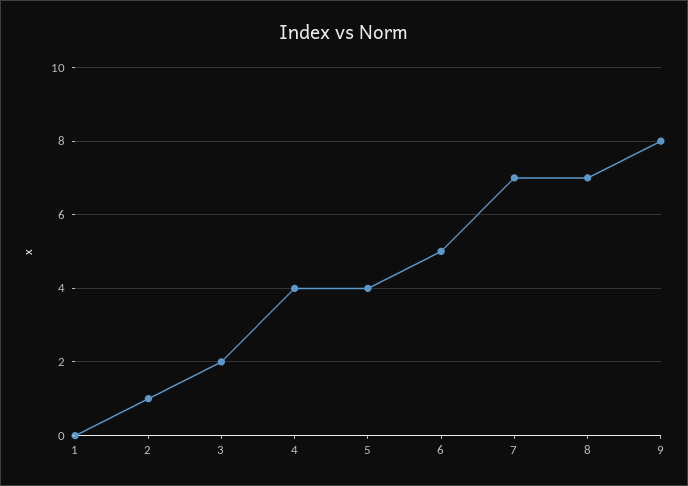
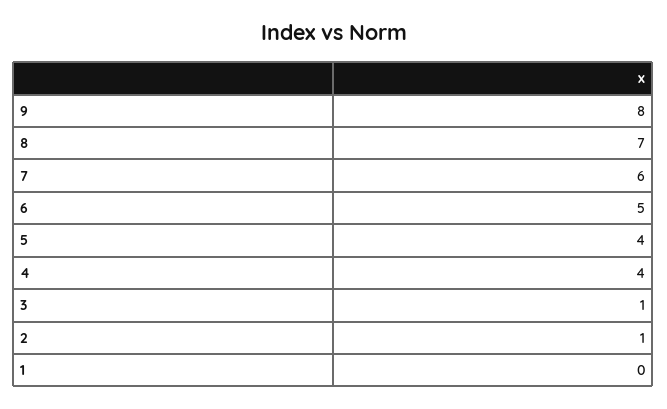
3: 2 -> 1
7: 7 -> 6

